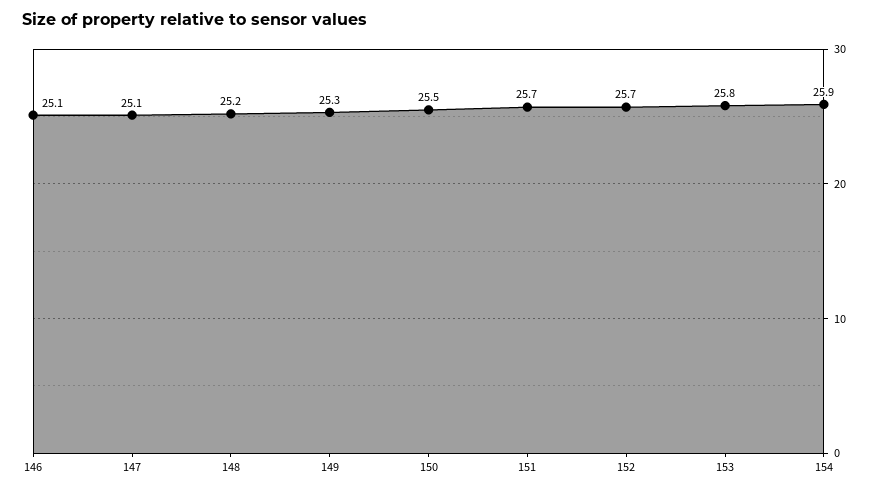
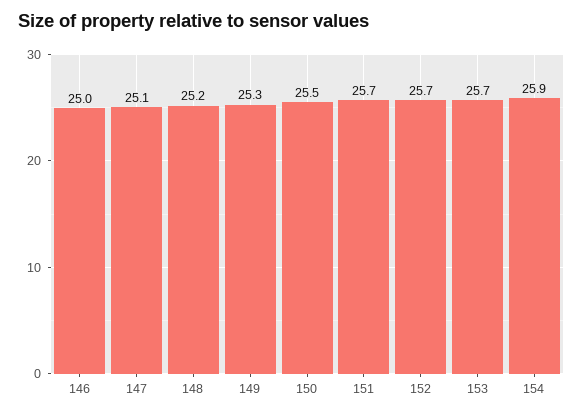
146: 25.1 -> 25
153: 25.8 -> 25.7

